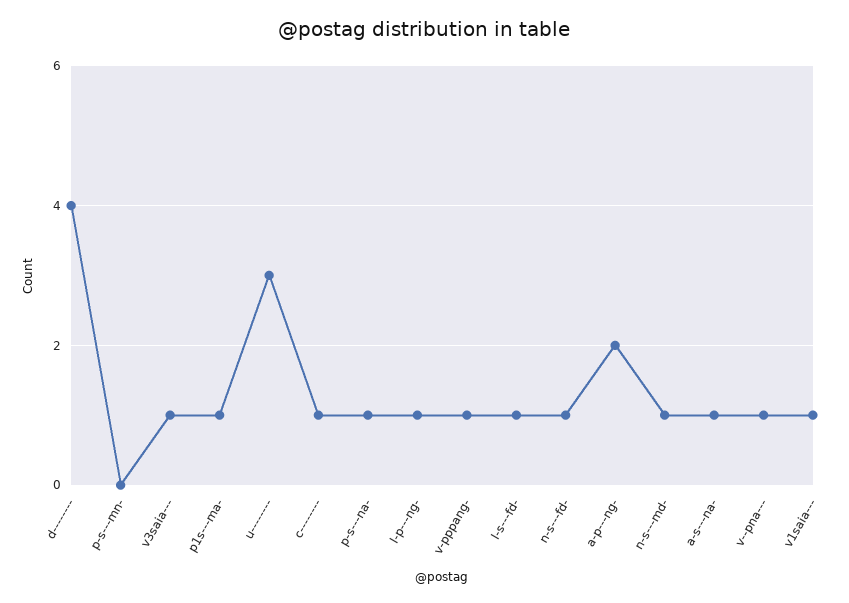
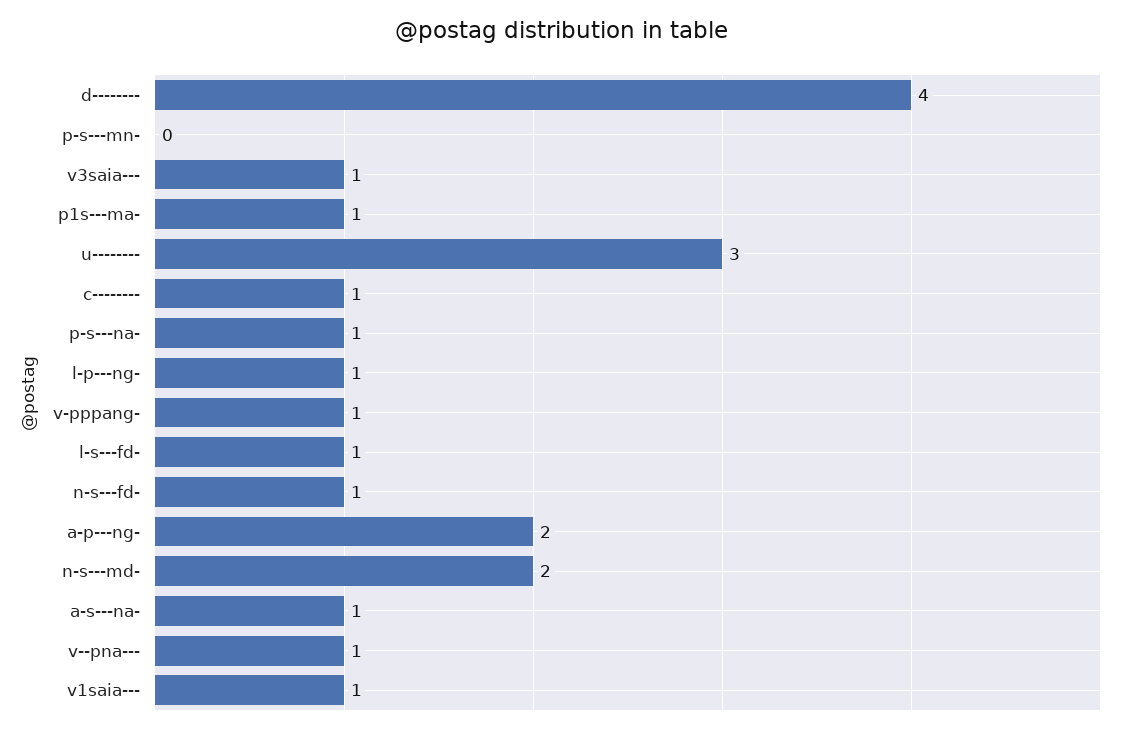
n-s---md-: 1 -> 2

